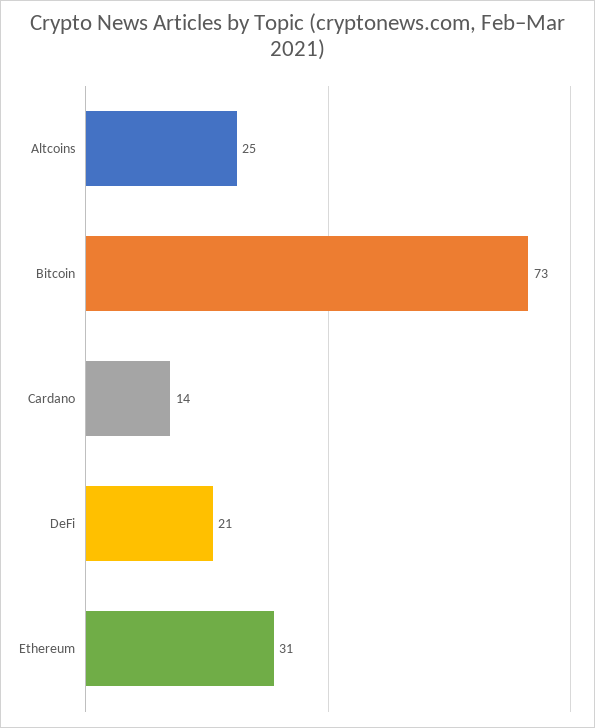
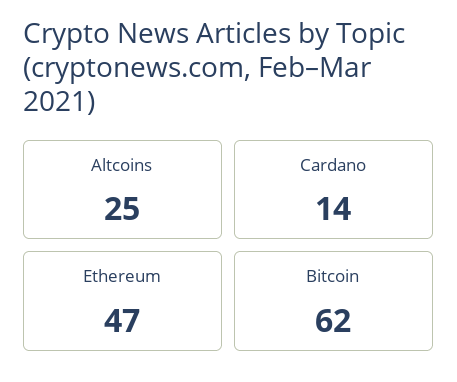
Bitcoin: 73 -> 62
DeFi: 21 -> none
Ethereum: 31 -> 47

